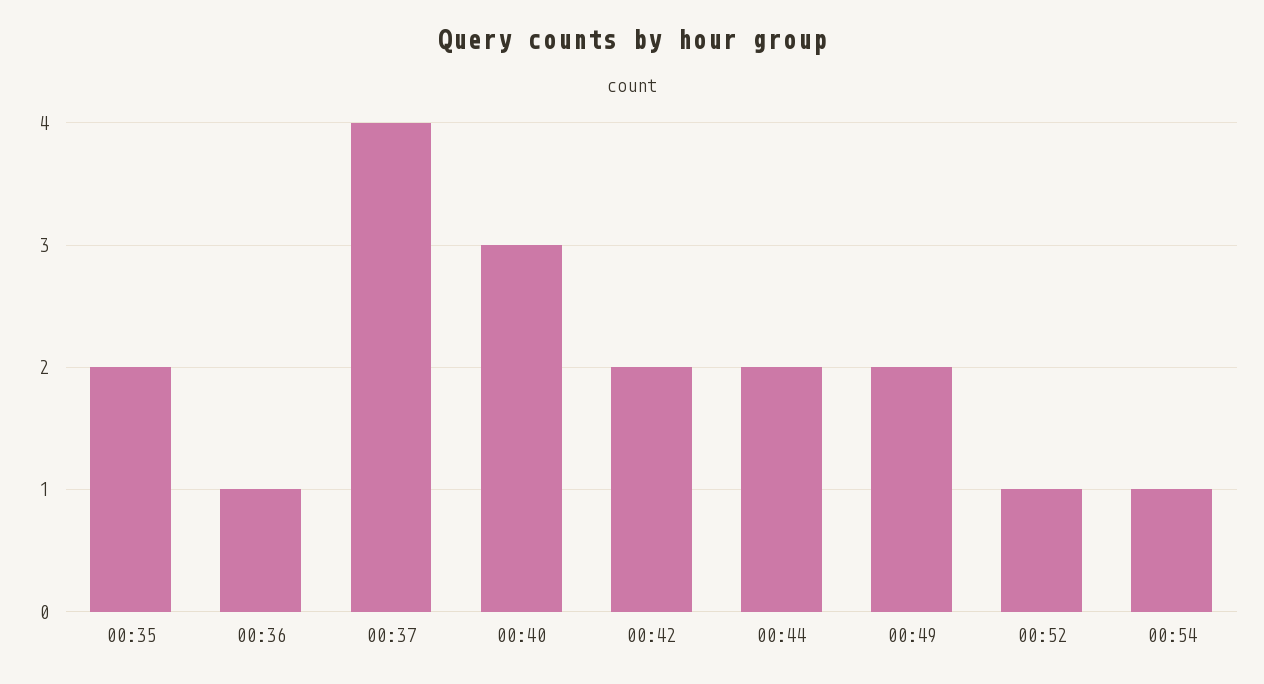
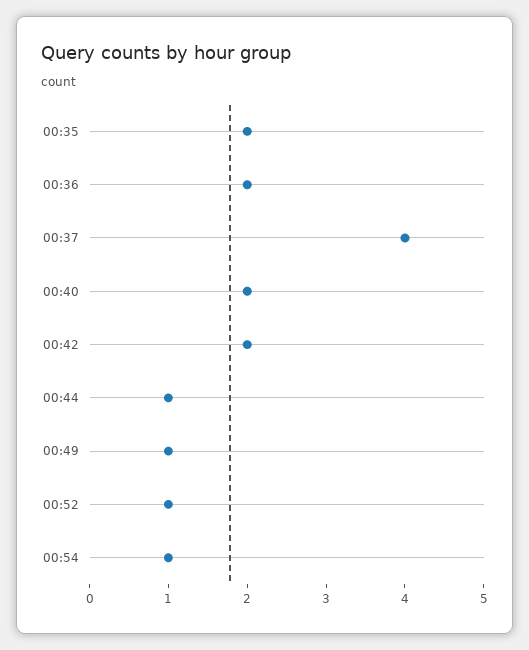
00:36: 1 -> 2
00:40: 3 -> 2
00:44: 2 -> 1
00:49: 2 -> 1

